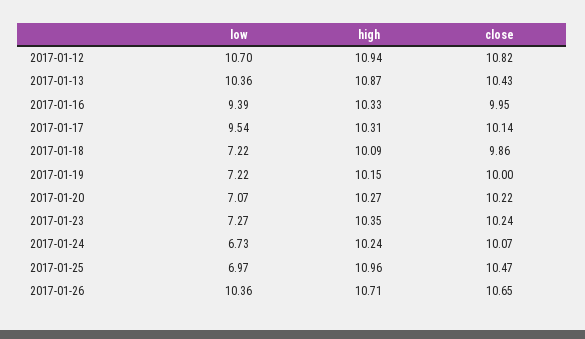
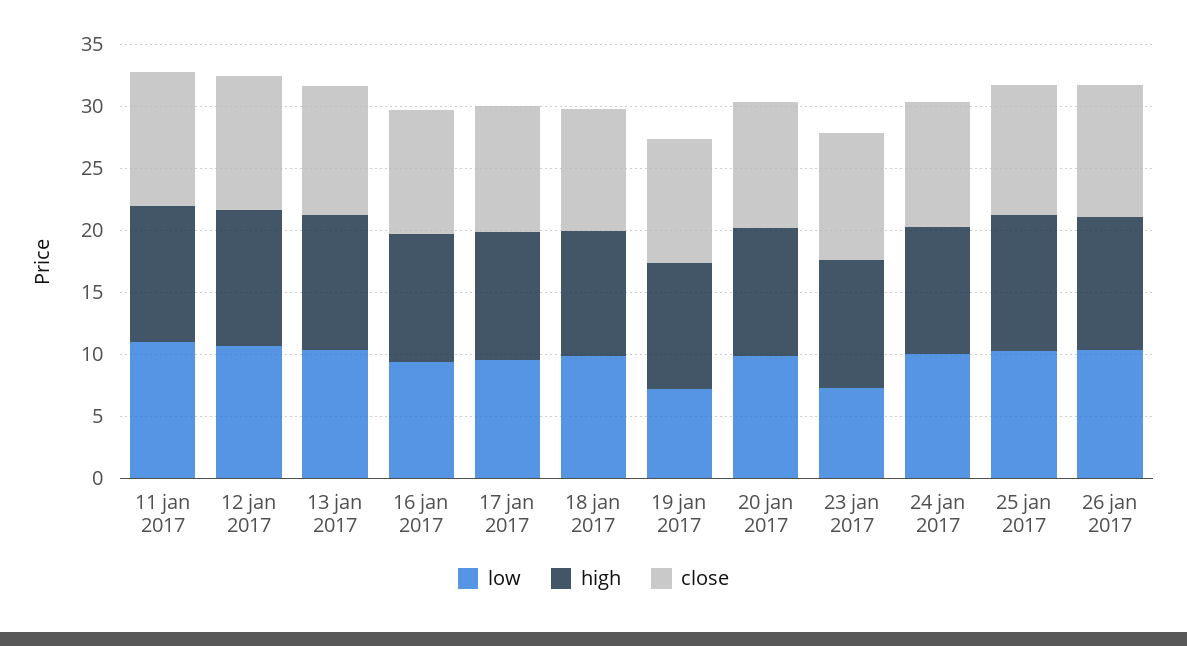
low, 2017-01-18: 7.22 -> 10
low, 2017-01-20: 7.07 -> 10
low, 2017-01-24: 6.73 -> 10
low, 2017-01-25: 6.97 -> 10
low, 11 jan 2017: none -> 11
high, 11 jan 2017: none -> 11
close, 11 jan 2017: none -> 11

